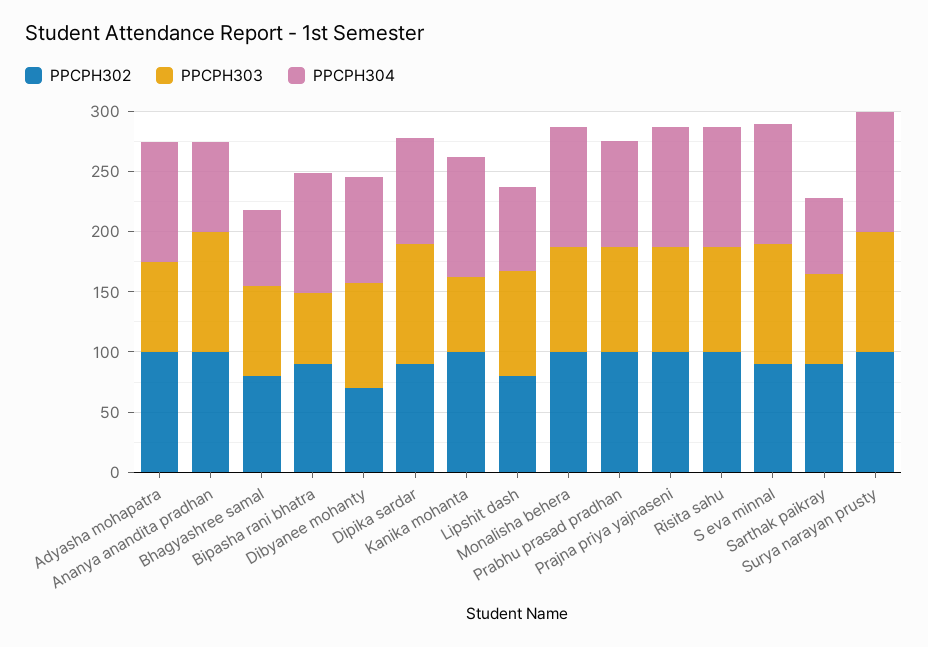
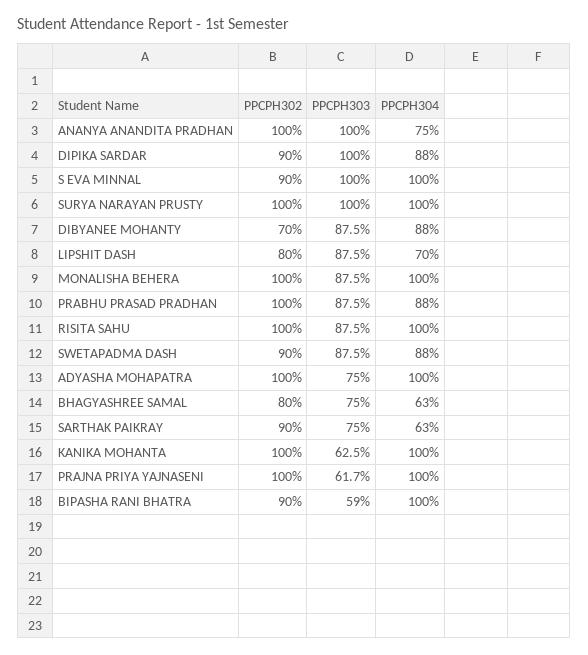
PPCPH303, Prajna priya yajnaseni: 90 -> 61.7
PPCPH302, SWETAPADMA DASH: none -> 90
PPCPH303, SWETAPADMA DASH: none -> 87.5
PPCPH304, SWETAPADMA DASH: none -> 88

